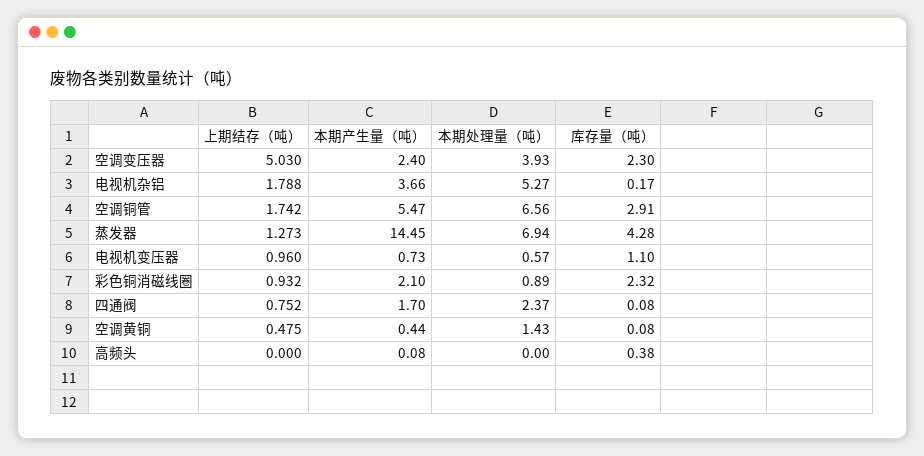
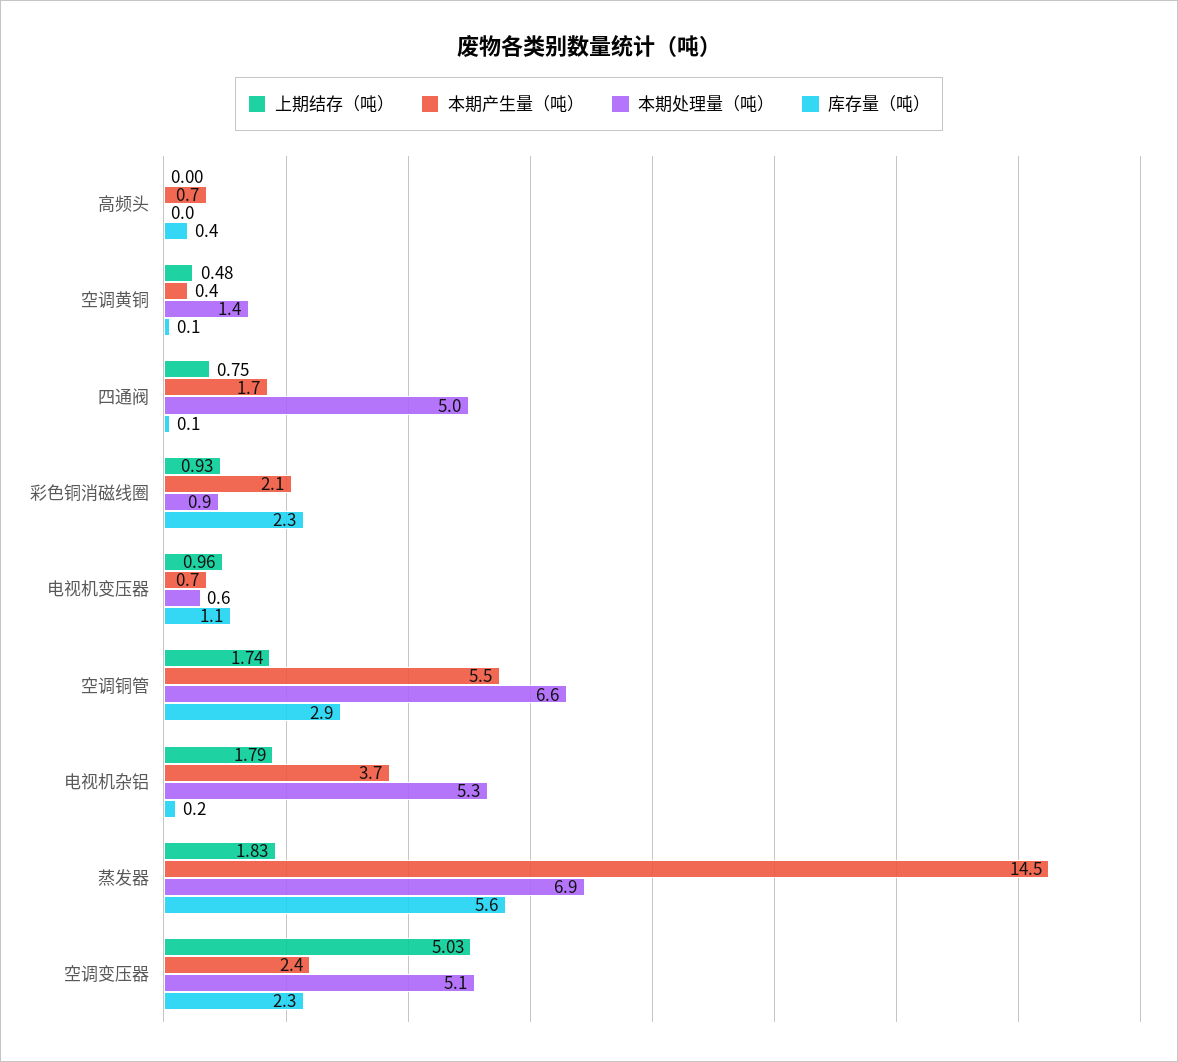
本期处理量（吨）, 空调变压器: 3.93 -> 5.1
上期结存（吨）, 蒸发器: 1.273 -> 1.83
库存量（吨）, 蒸发器: 4.28 -> 5.6
本期处理量（吨）, 四通阀: 2.37 -> 5
本期产生量（吨）, 高频头: 0.08 -> 0.7

